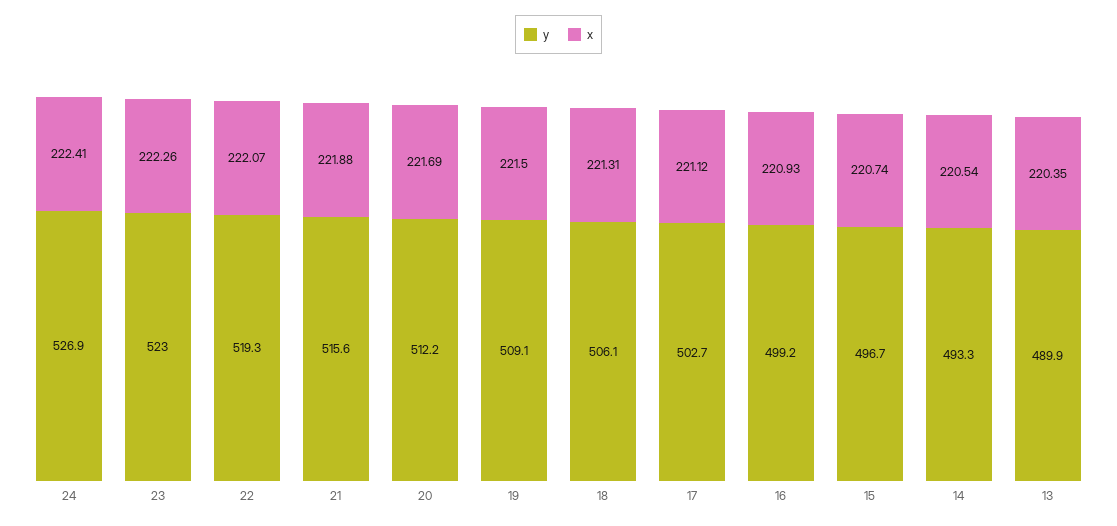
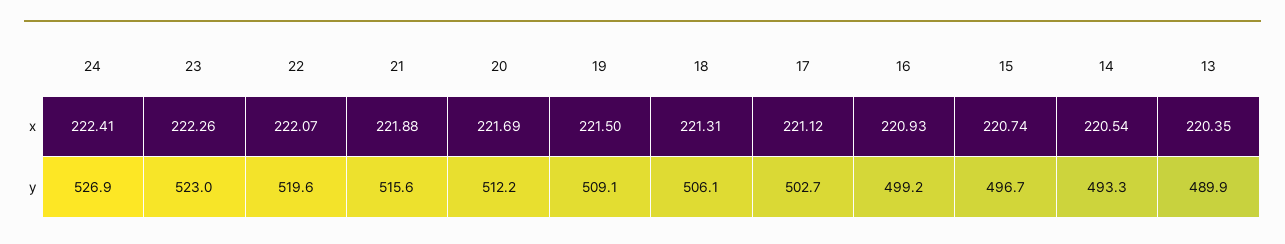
y, 22: 519.3 -> 519.6

